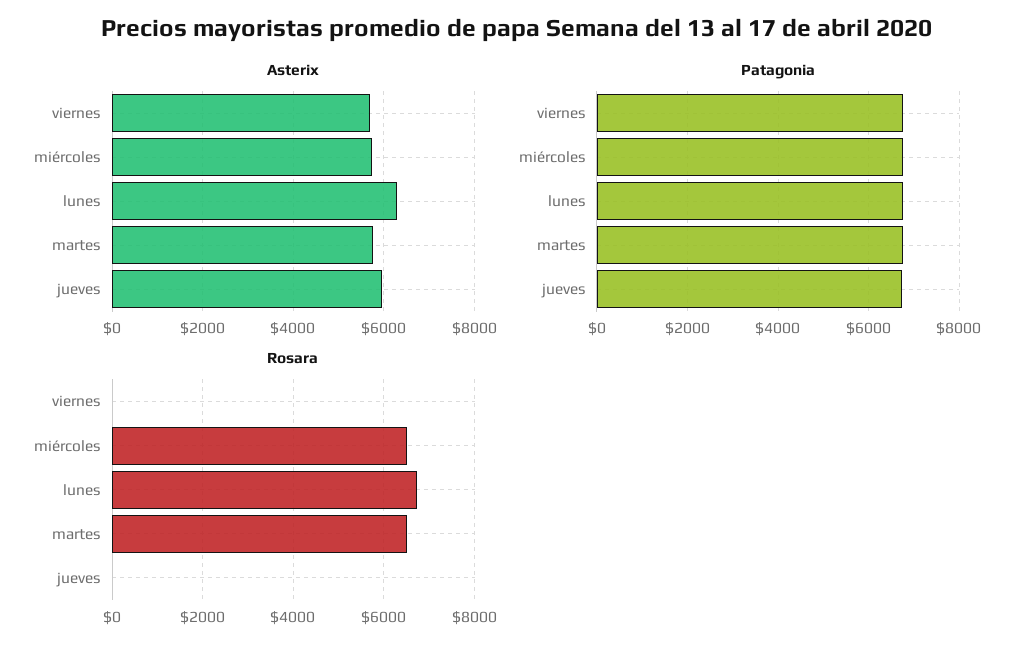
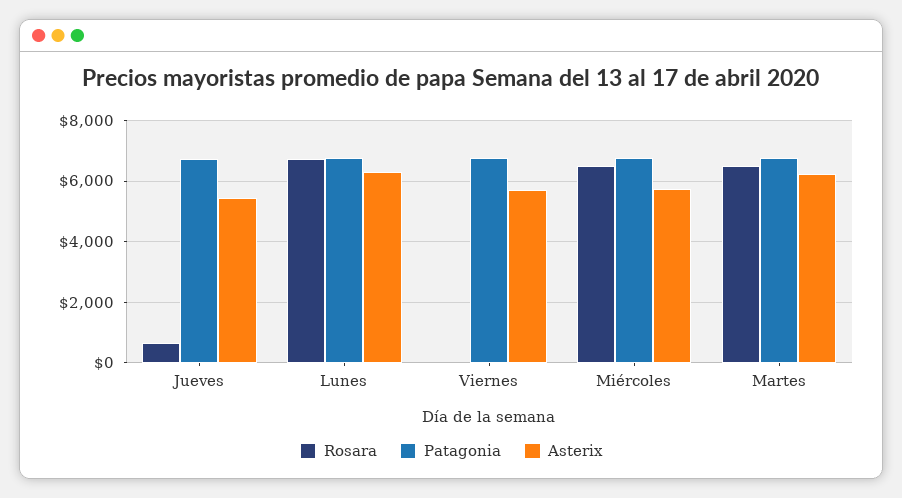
Asterix, martes: 5800 -> 6200
Asterix, jueves: 6000 -> 5400
Rosara, jueves: 0 -> 600

